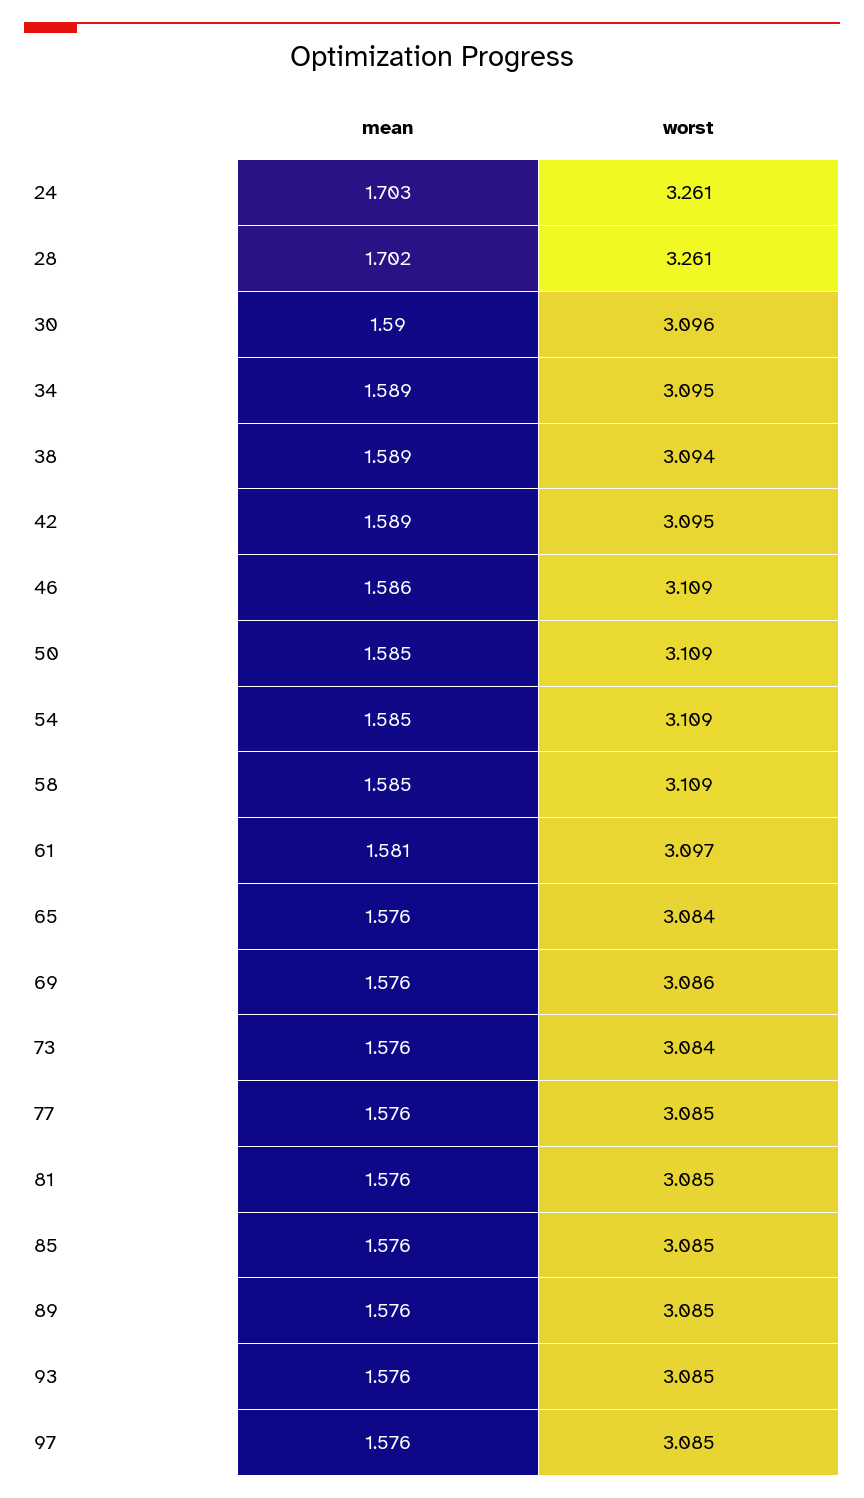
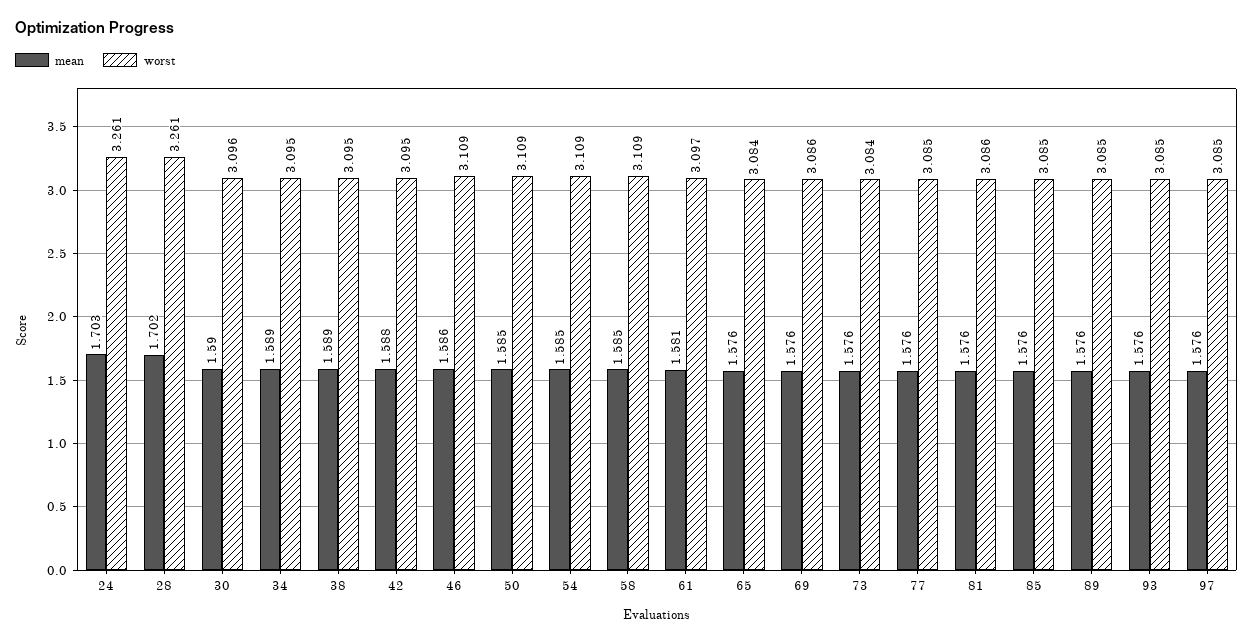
worst, 38: 3.094 -> 3.095
mean, 42: 1.589 -> 1.588
worst, 81: 3.085 -> 3.086

